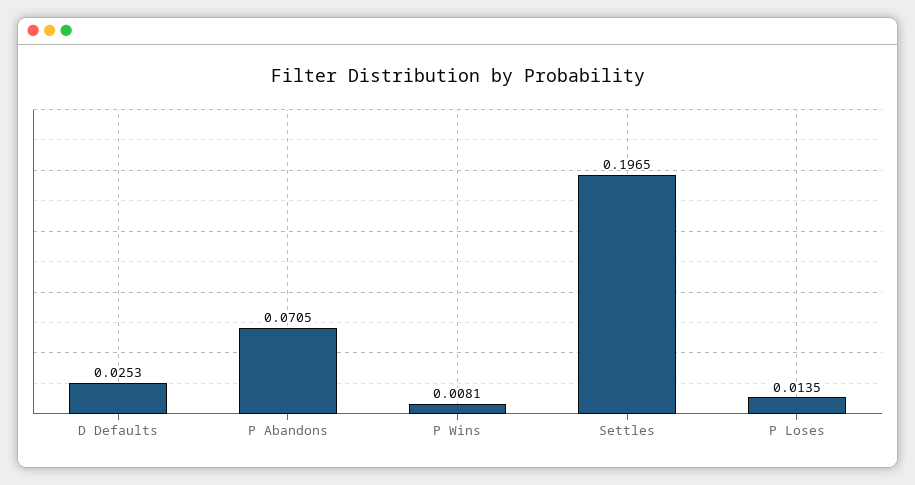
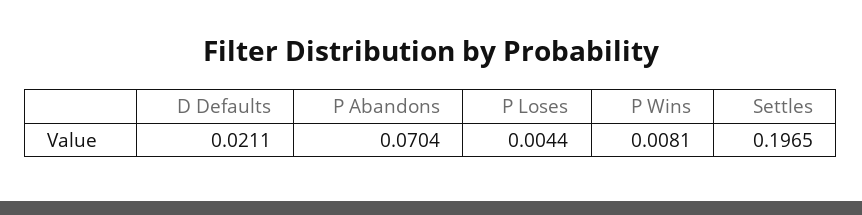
D Defaults: 0.0253 -> 0.0211
P Abandons: 0.0705 -> 0.0704
P Loses: 0.0135 -> 0.0044

